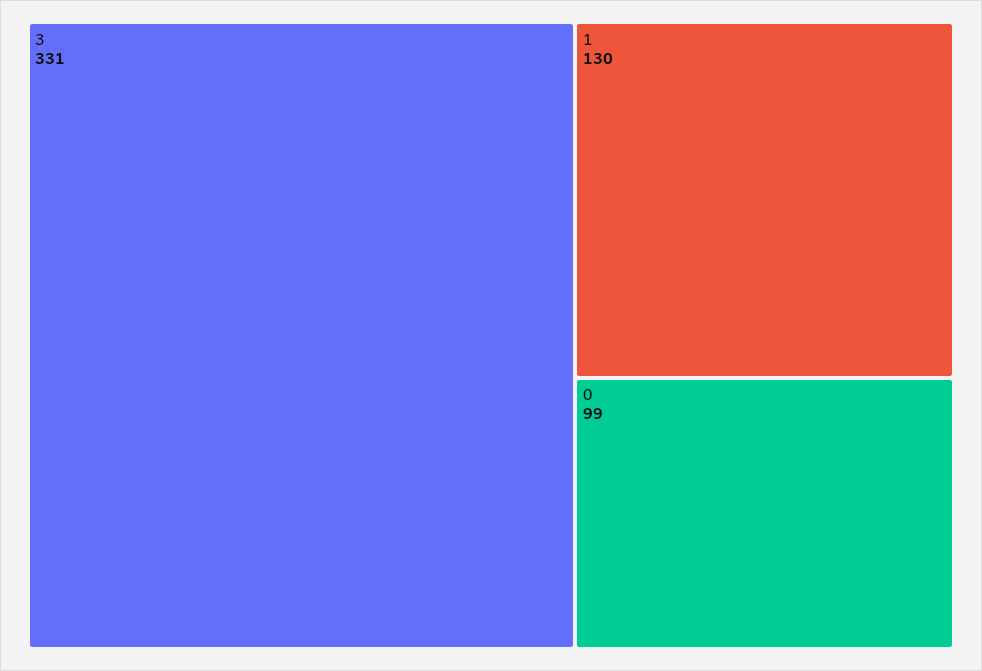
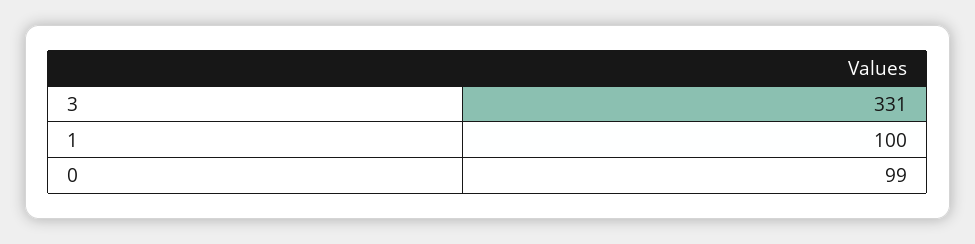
1: 130 -> 100

